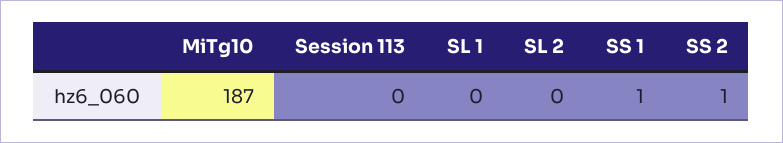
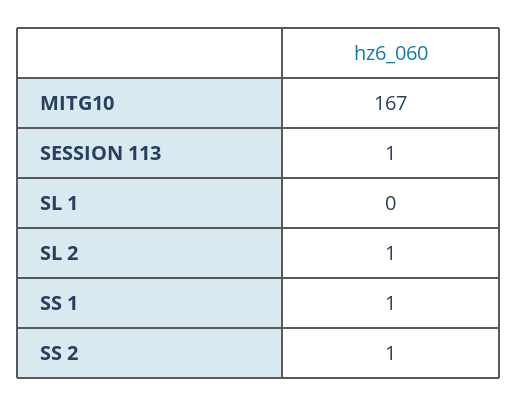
MiTg10: 187 -> 167
Session 113: 0 -> 1
SL 2: 0 -> 1

